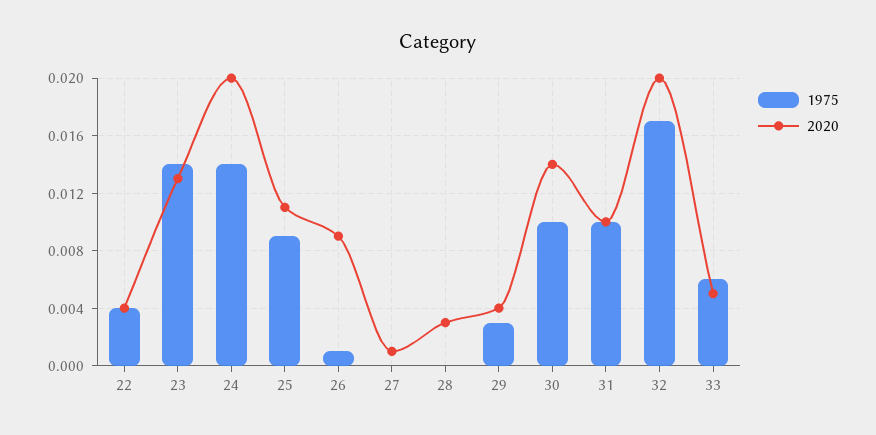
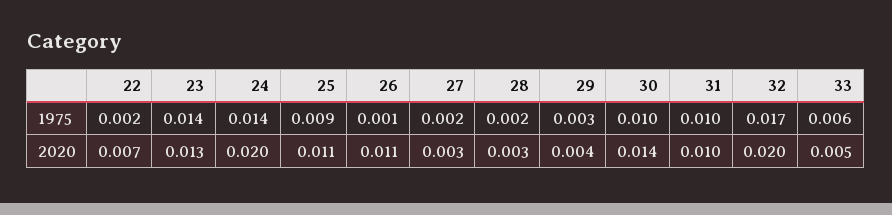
1975, 22: 0.004 -> 0.002
2020, 22: 0.004 -> 0.007
2020, 26: 0.009 -> 0.011
1975, 27: 0 -> 0.002
2020, 27: 0.001 -> 0.003
1975, 28: 0 -> 0.002

